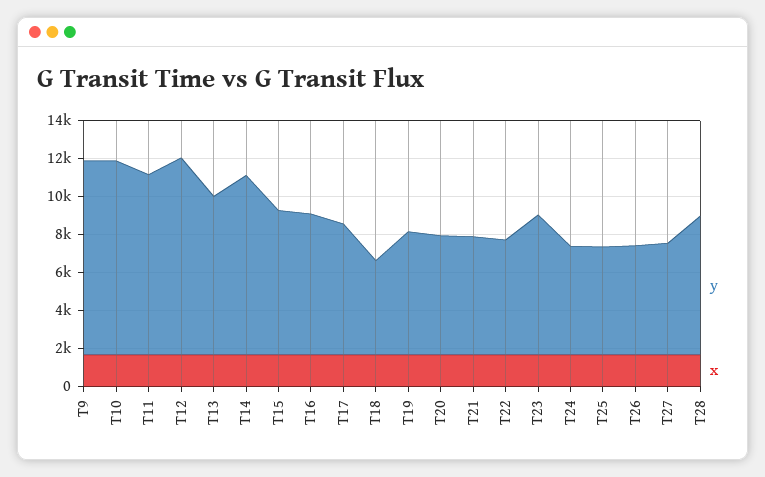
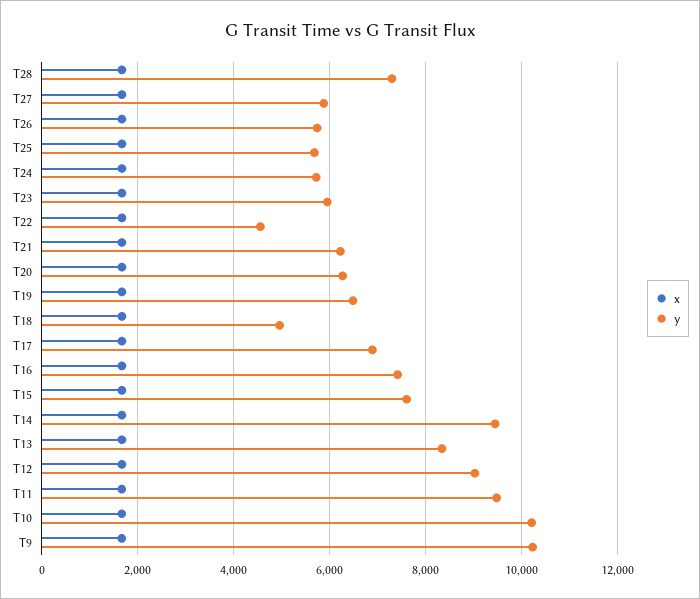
y, T12: 10500 -> 9000
y, T22: 6000 -> 4600
y, T23: 7500 -> 6000

